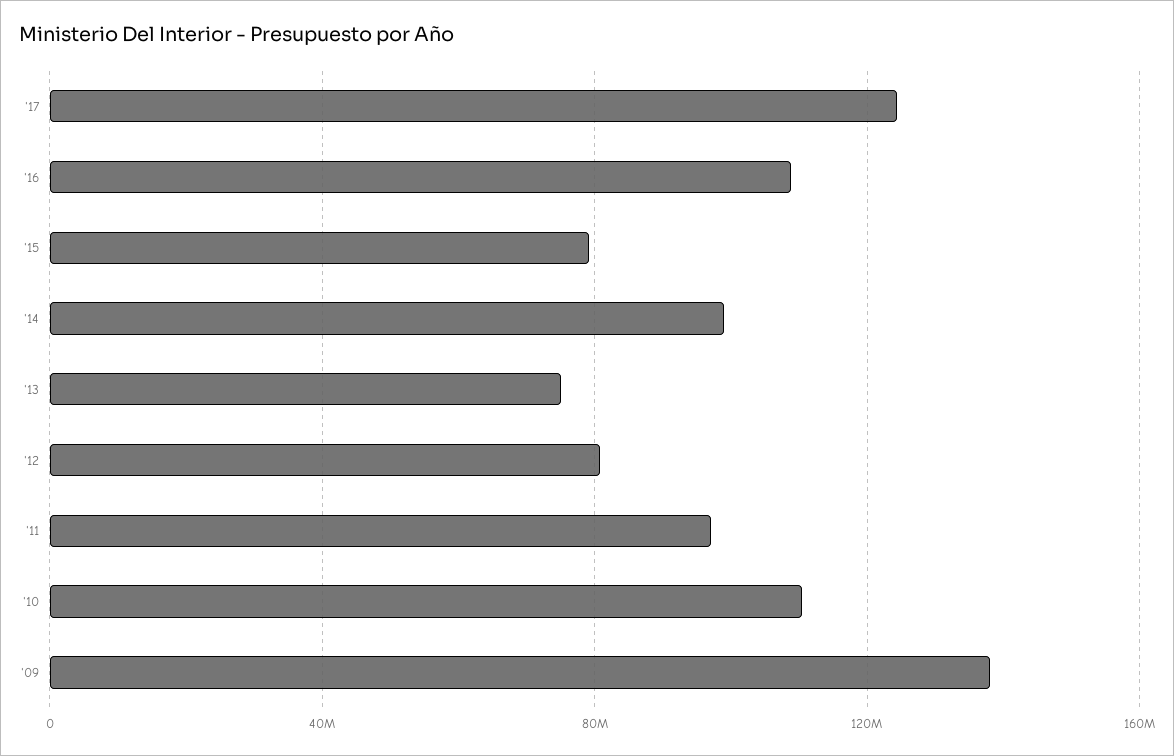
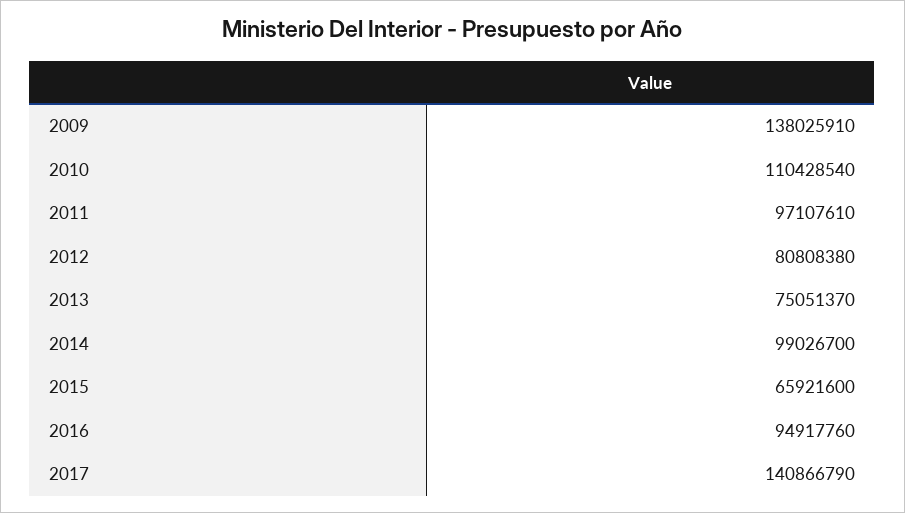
'17: 125000000 -> 140866790
'16: 110000000 -> 94917760
'15: 80000000 -> 65921600

